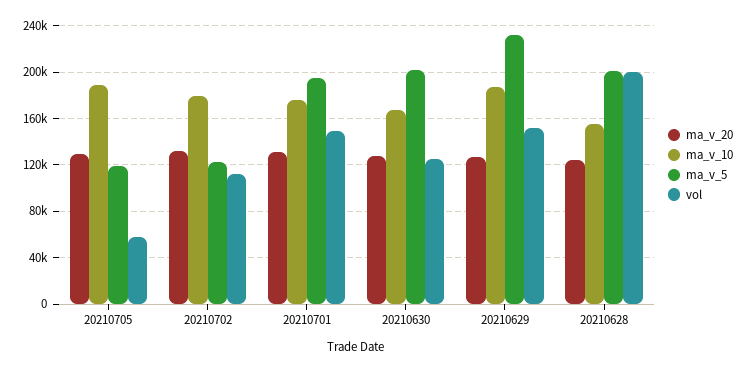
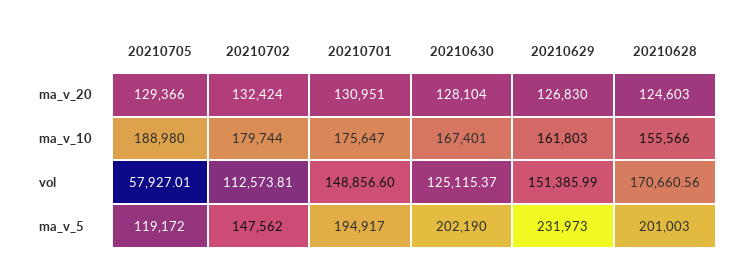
ma_v_5, 20210702: 120000 -> 147562
ma_v_10, 20210629: 190000 -> 161803
vol, 20210628: 200000 -> 170660.56

